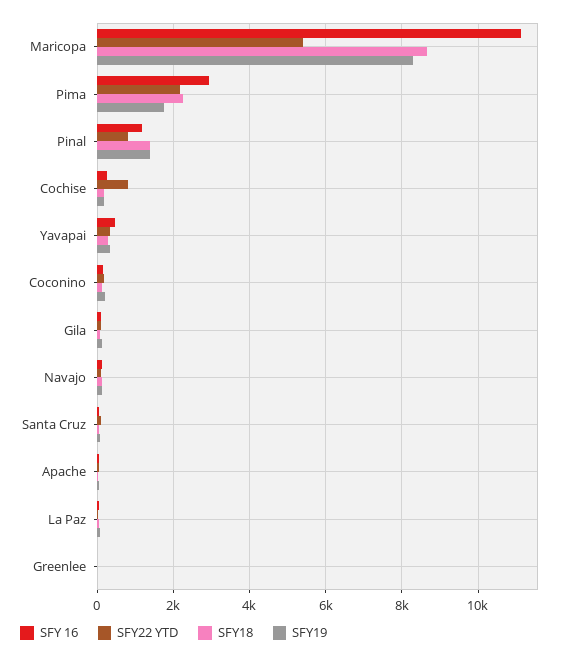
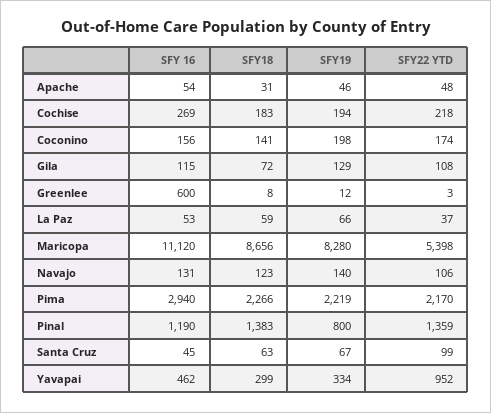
SFY19, Pima: 1800 -> 2219
SFY22 YTD, Pinal: 800 -> 1359
SFY19, Pinal: 1400 -> 800
SFY22 YTD, Cochise: 800 -> 218
SFY22 YTD, Yavapai: 400 -> 952
SFY 16, Greenlee: 0 -> 600

